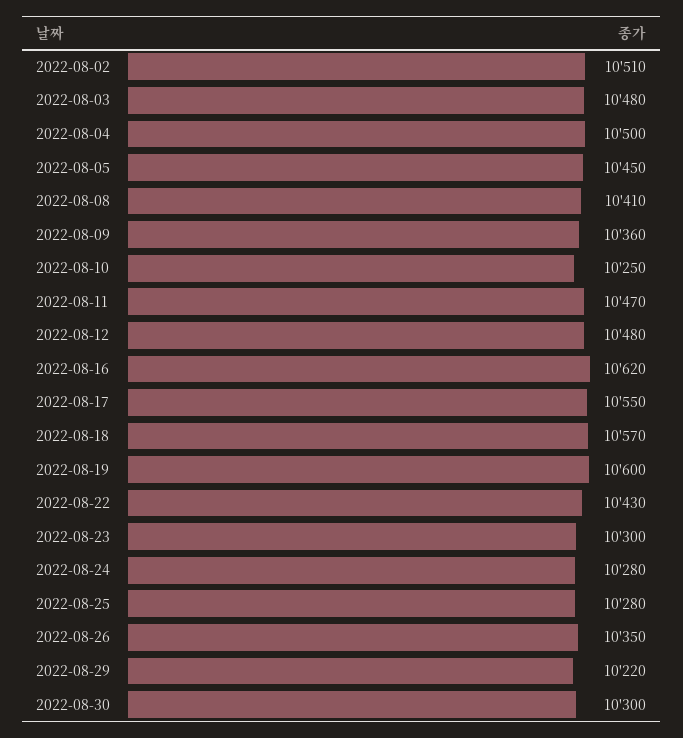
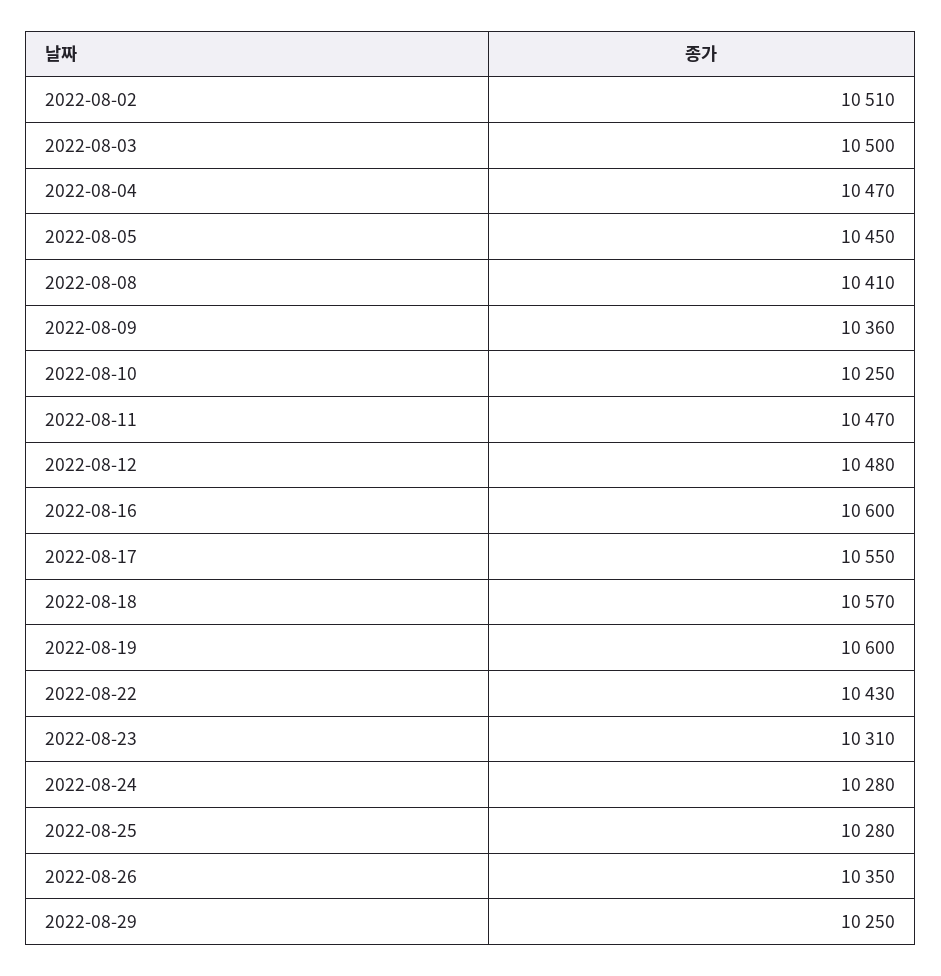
2022-08-03: 10480 -> 10500
2022-08-04: 10500 -> 10470
2022-08-16: 10620 -> 10600
2022-08-23: 10300 -> 10310
2022-08-29: 10220 -> 10250
2022-08-30: 10300 -> none

